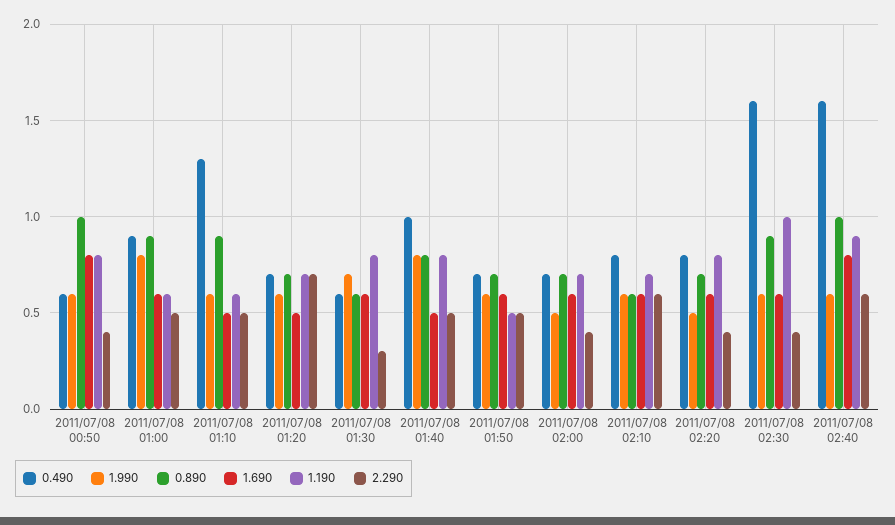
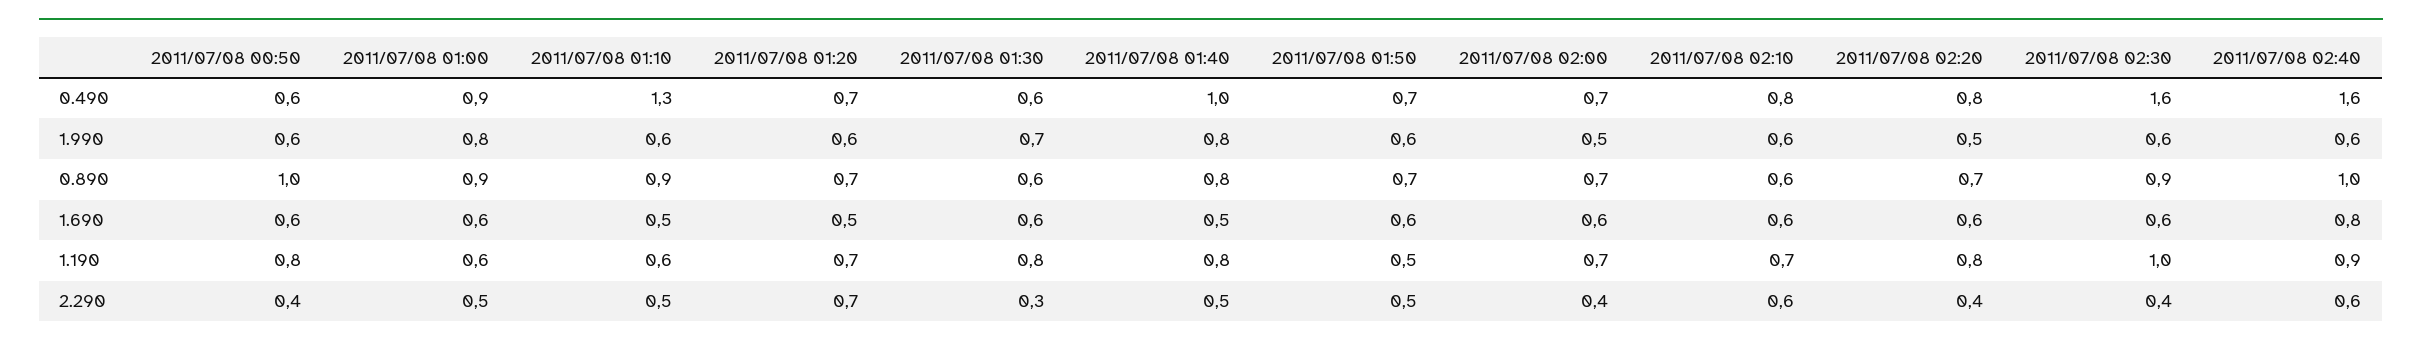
1.690, 2011/07/08 00:50: 0.8 -> 0.6

